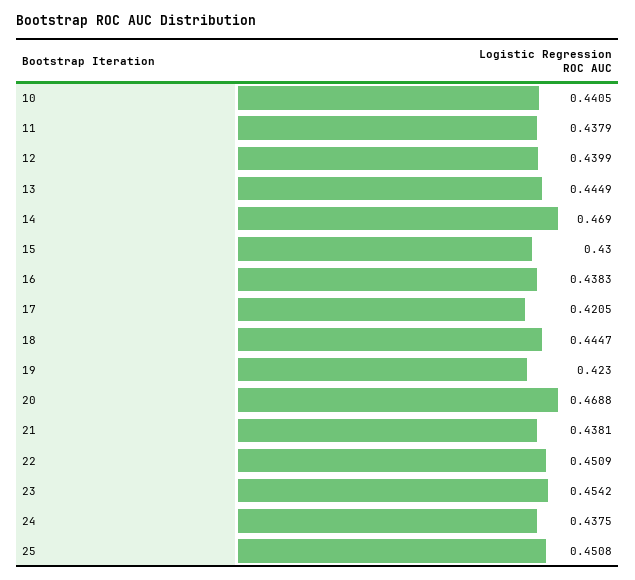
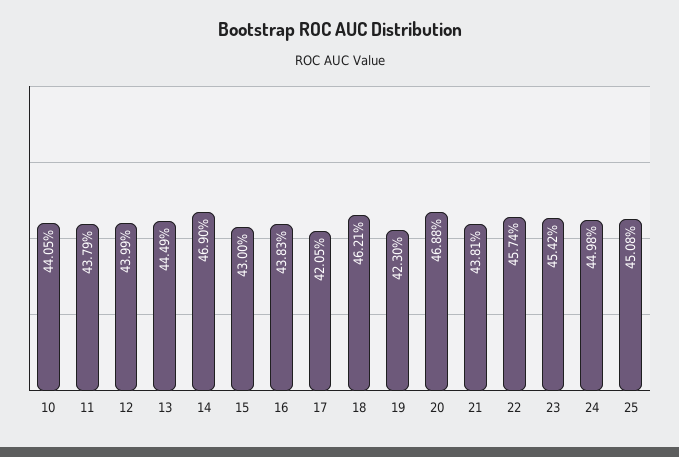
18: 0.4447 -> 0.4621
22: 0.4509 -> 0.4574
24: 0.4375 -> 0.4498

